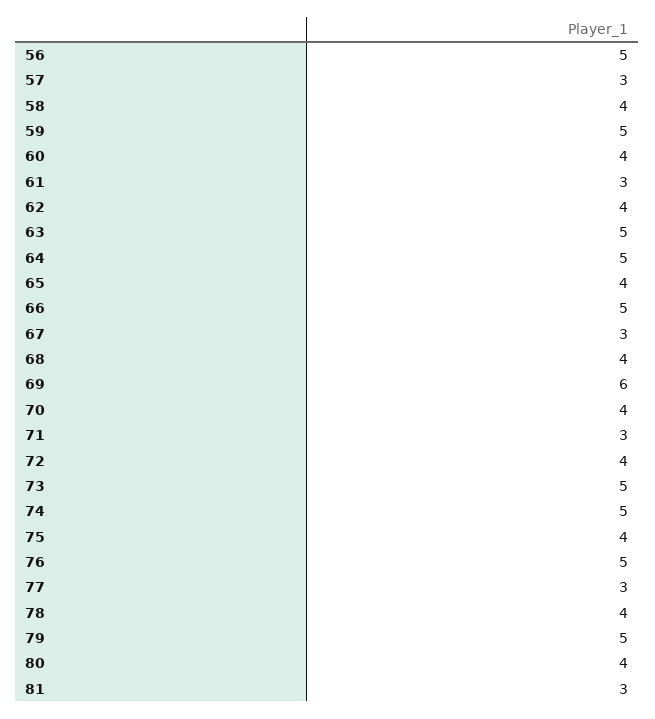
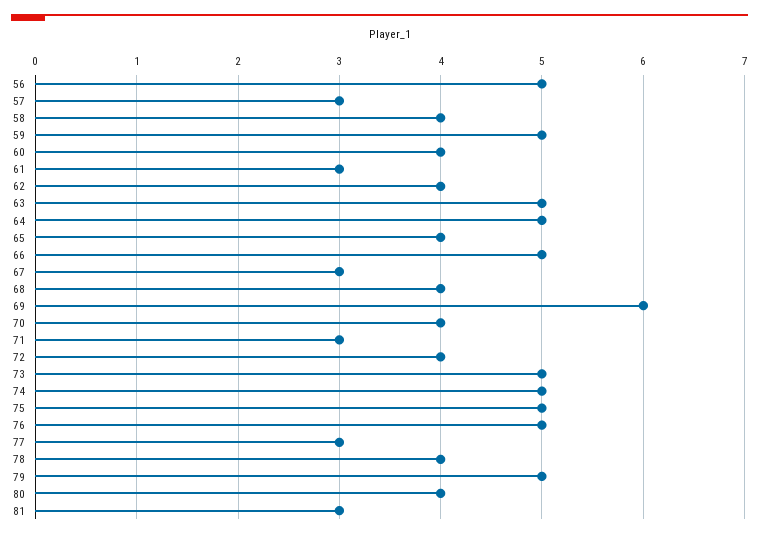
75: 4 -> 5

